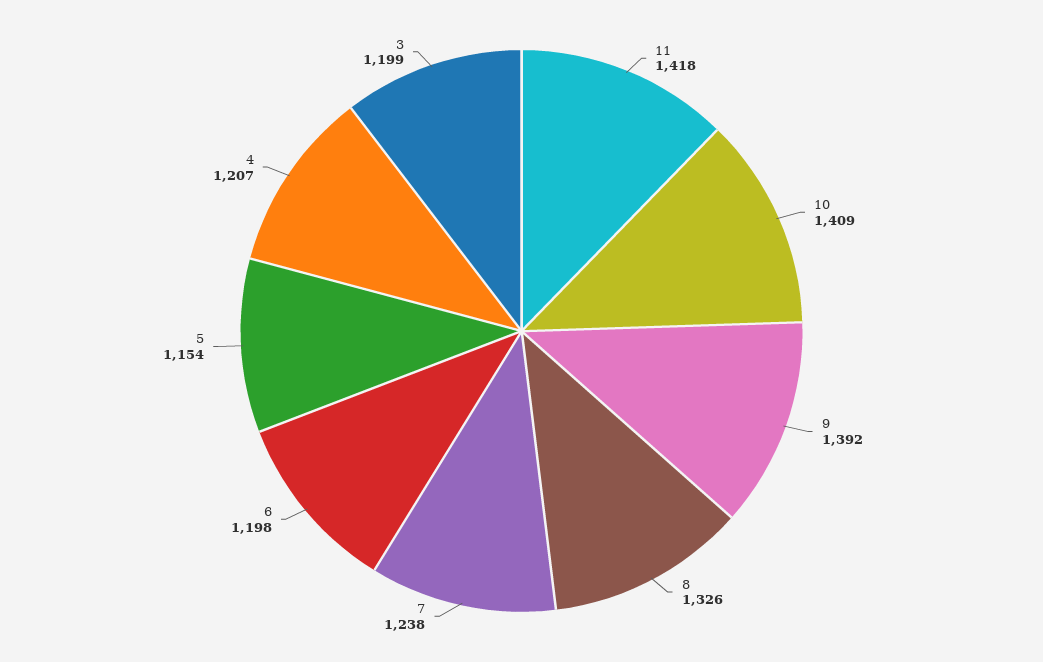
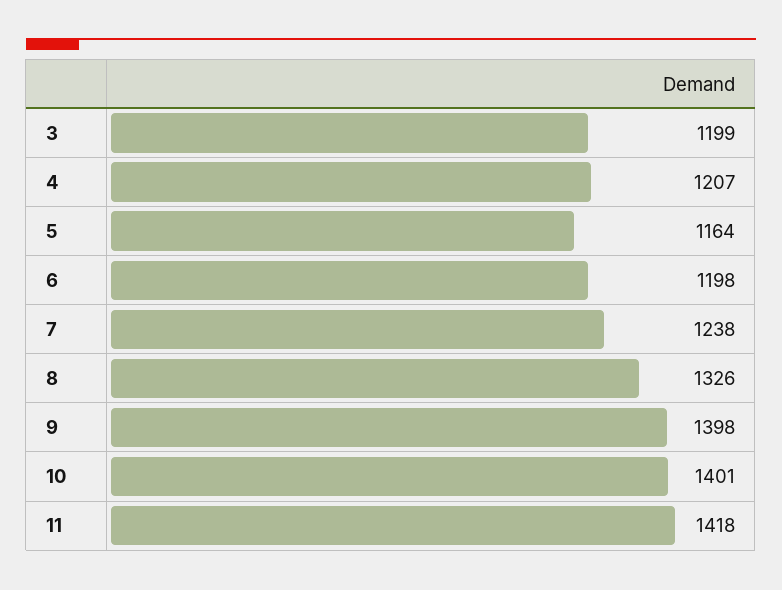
10: 1409 -> 1401
9: 1392 -> 1398
5: 1154 -> 1164

